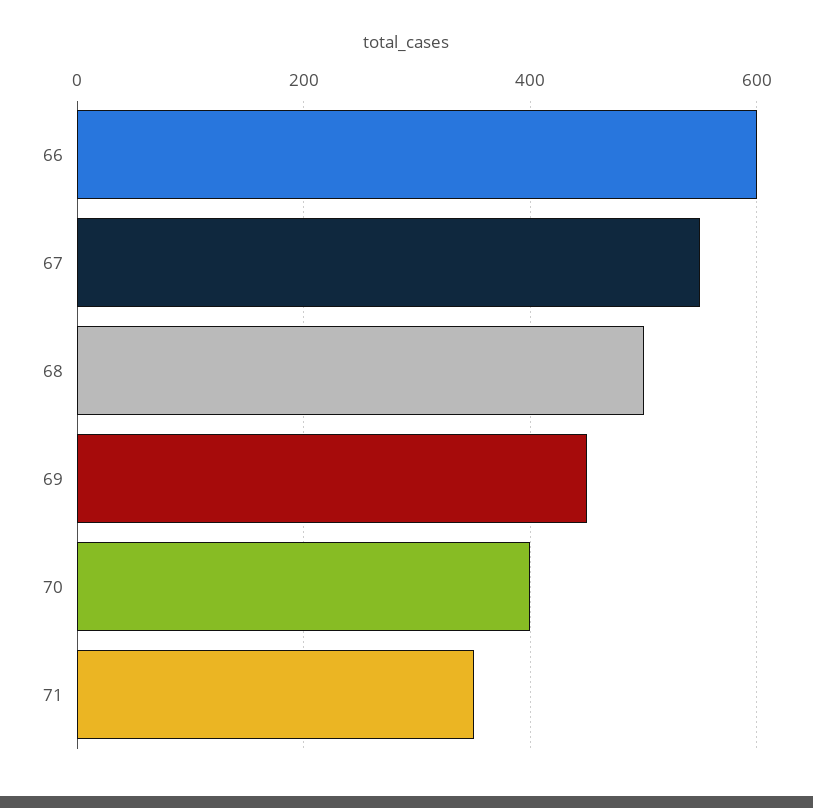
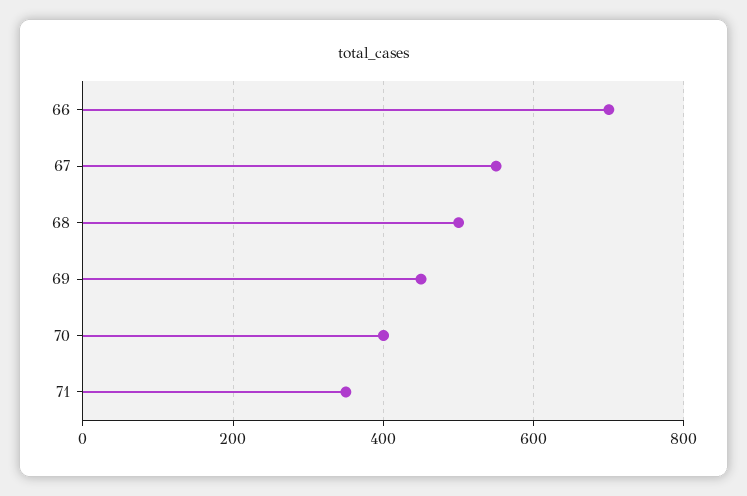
66: 600 -> 700

